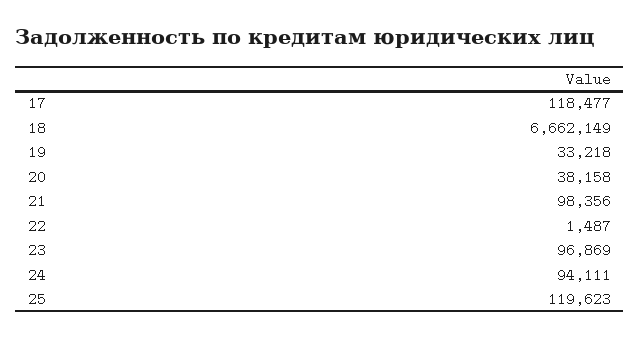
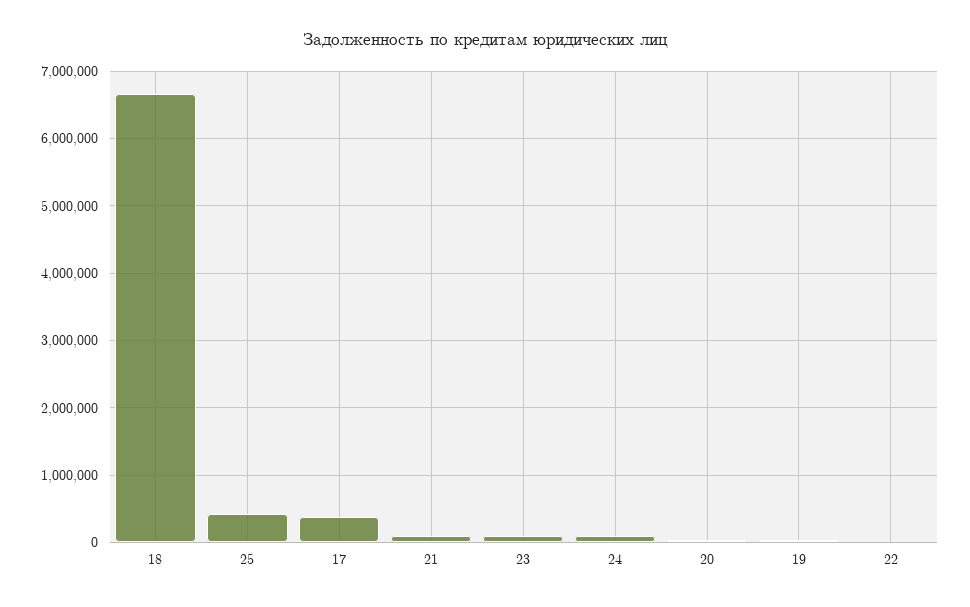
17: 118477 -> 400000
25: 119623 -> 400000

